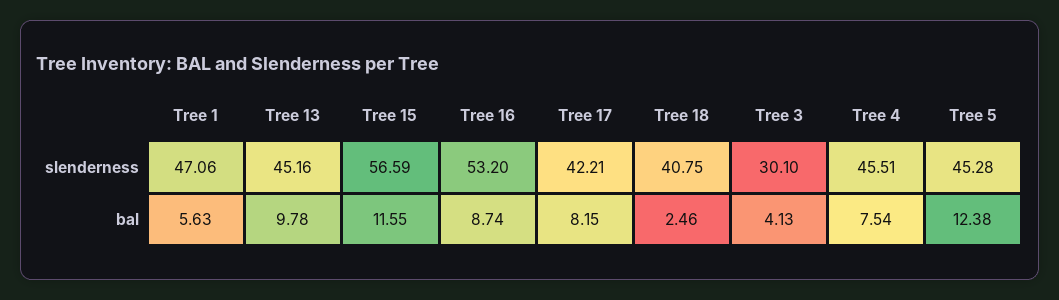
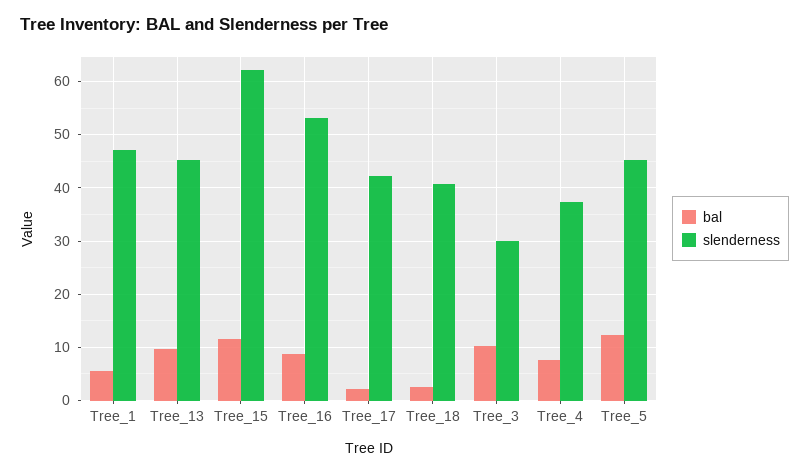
slenderness, Tree 15: 56.59 -> 62
slenderness, Tree 4: 45.51 -> 38
bal, Tree 17: 8.15 -> 2
bal, Tree 3: 4.13 -> 10

